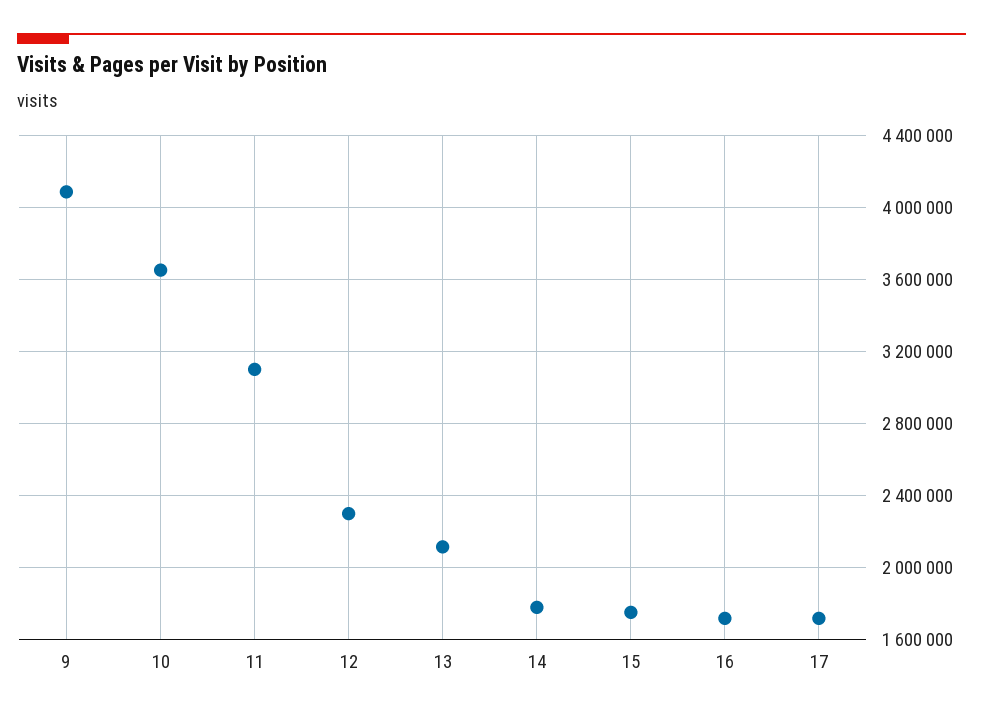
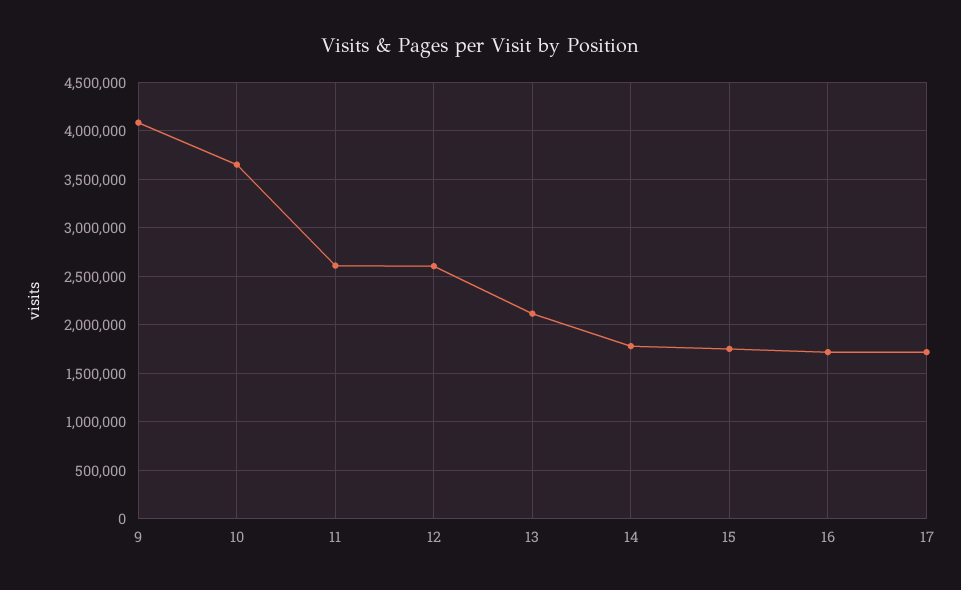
11: 3100000 -> 2600000
12: 2300000 -> 2600000

